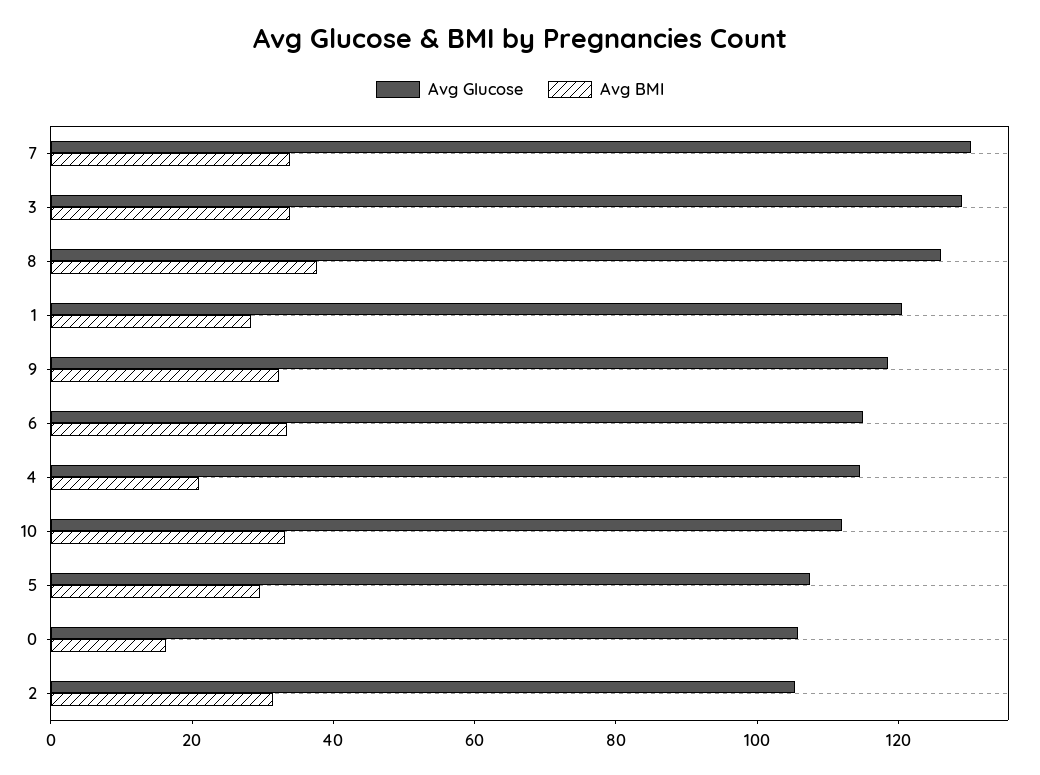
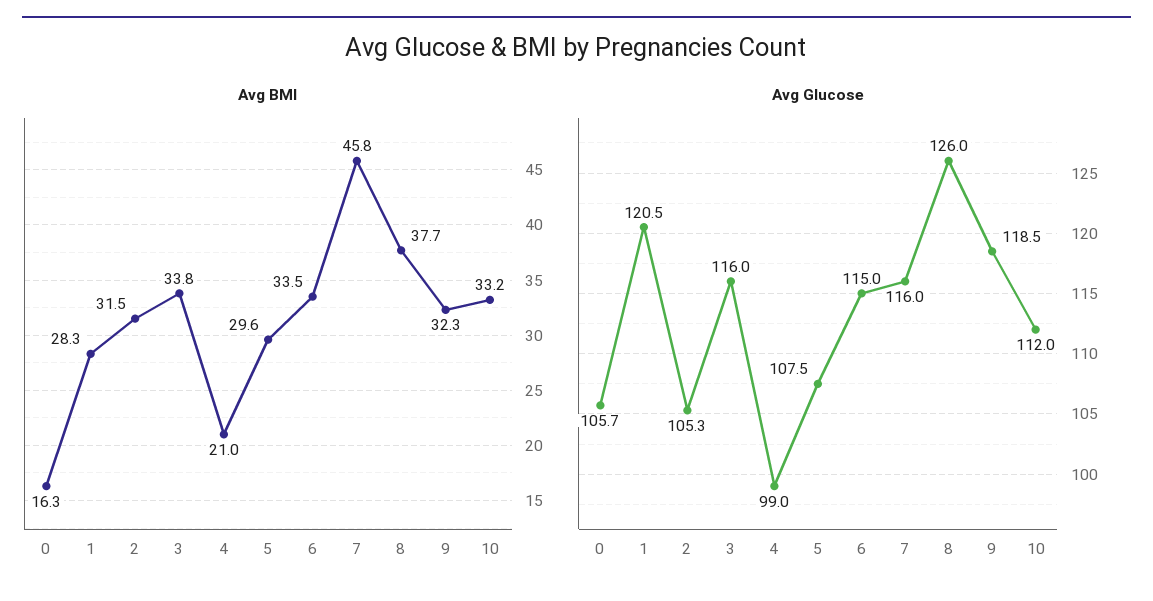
Avg Glucose, 7: 130 -> 116
Avg BMI, 7: 35 -> 45.8
Avg Glucose, 3: 130 -> 116
Avg Glucose, 4: 115 -> 99

